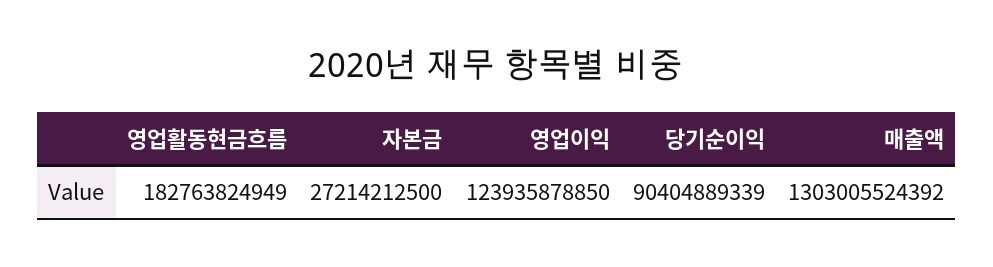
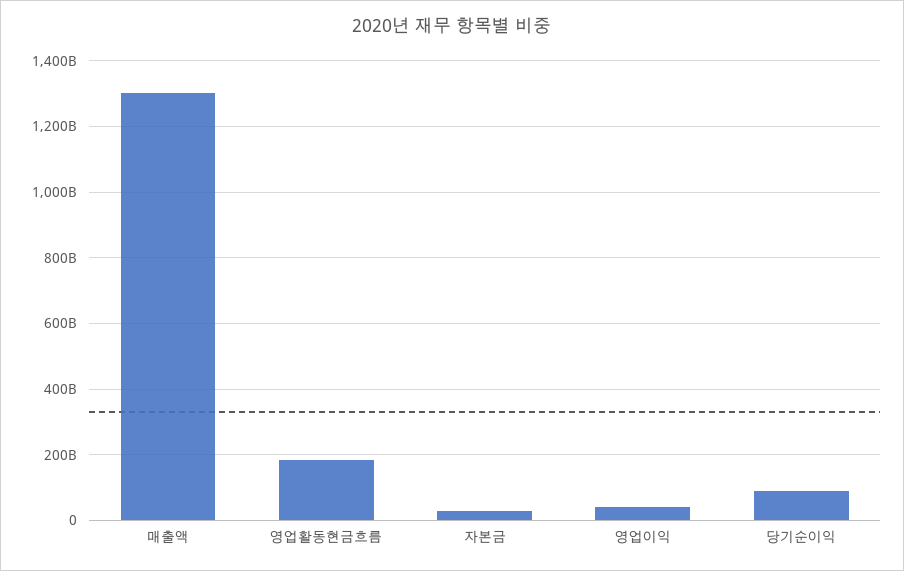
영업이익: 123935878850 -> 40000000000

